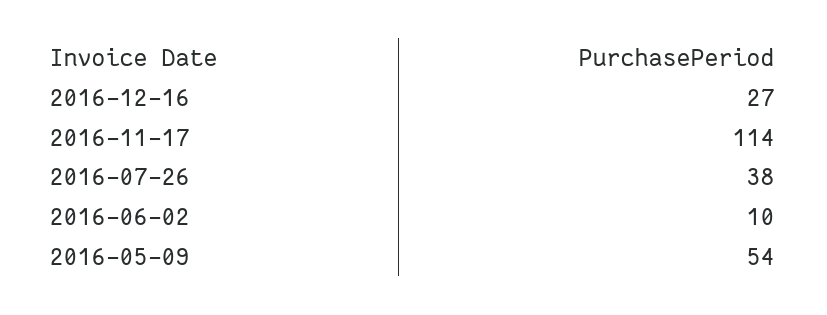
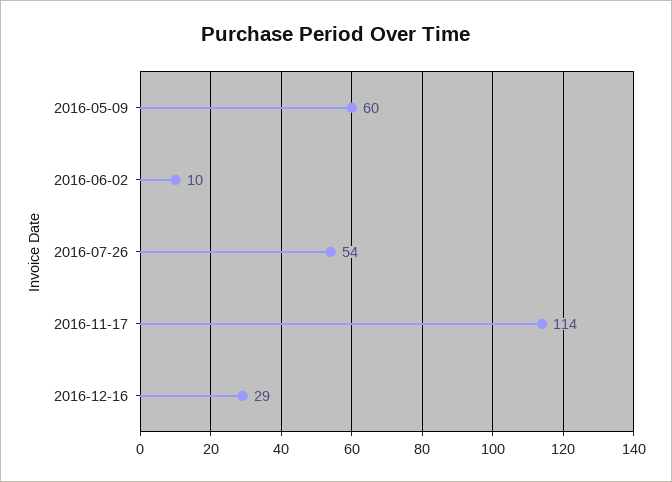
2016-12-16: 27 -> 29
2016-07-26: 38 -> 54
2016-05-09: 54 -> 60

